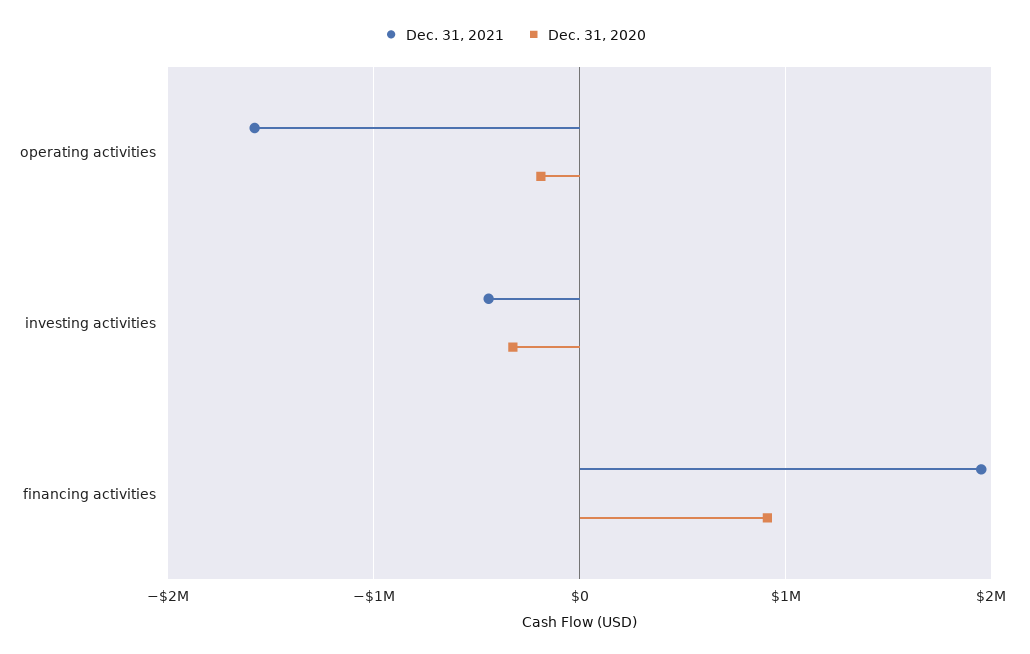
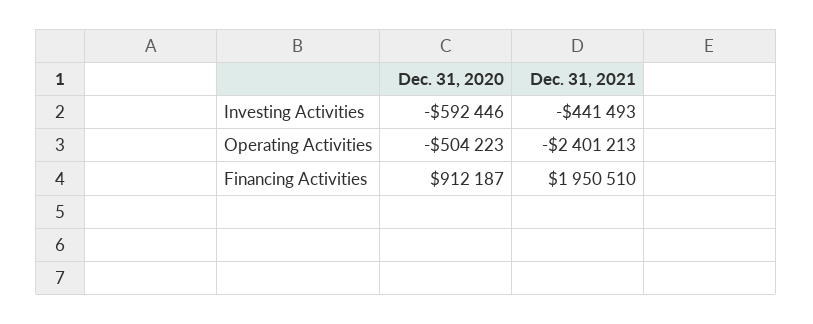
Dec. 31, 2021, operating activities: -1600000 -> -2401213
Dec. 31, 2020, operating activities: -200000 -> -504223
Dec. 31, 2020, investing activities: -300000 -> -592446

